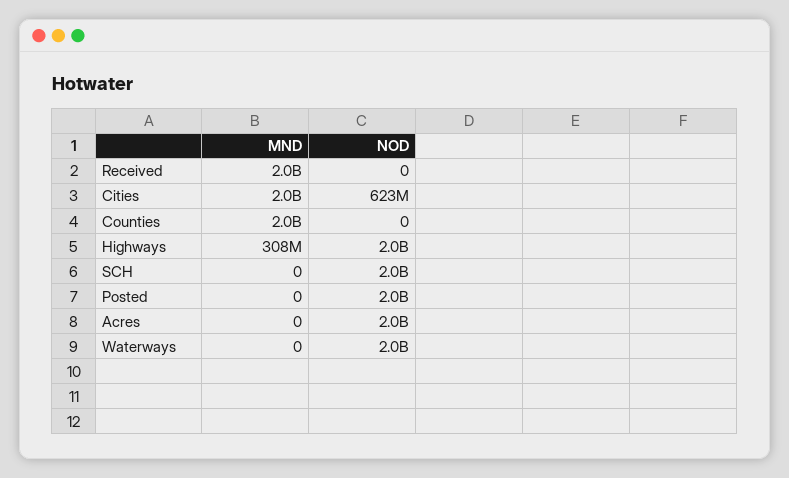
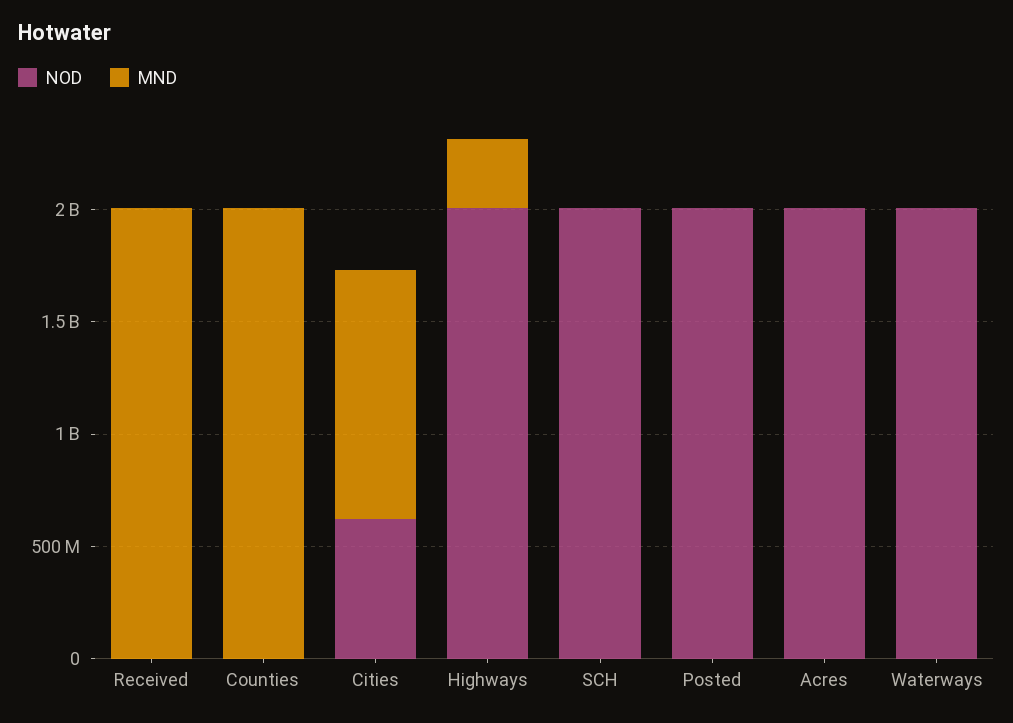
MND, Cities: 2000000000 -> 1100000000

